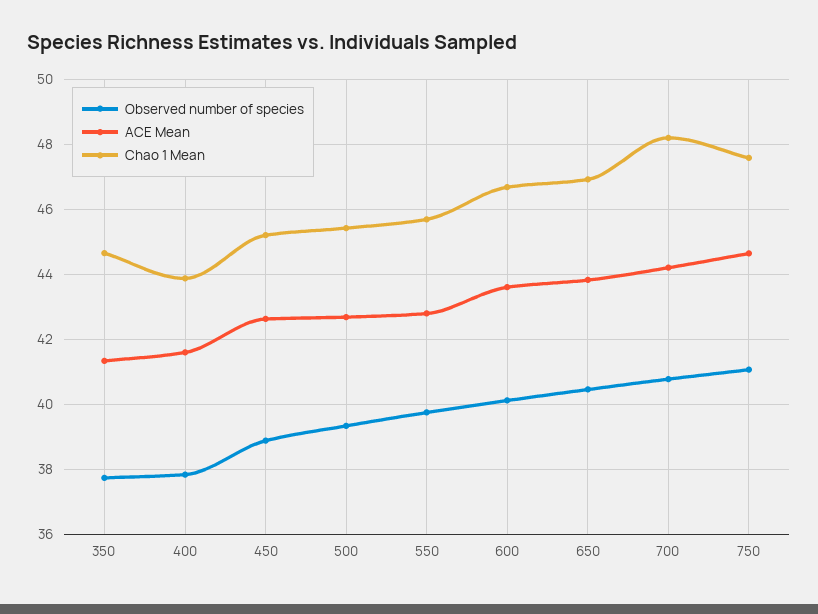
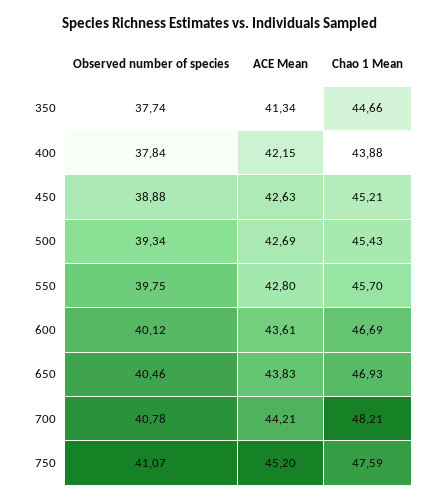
ACE Mean, 400: 41.6 -> 42.15
ACE Mean, 750: 44.6 -> 45.2

